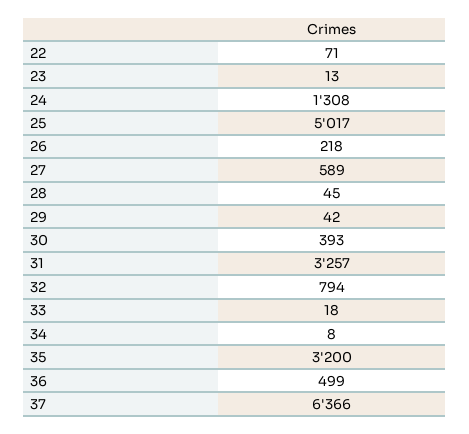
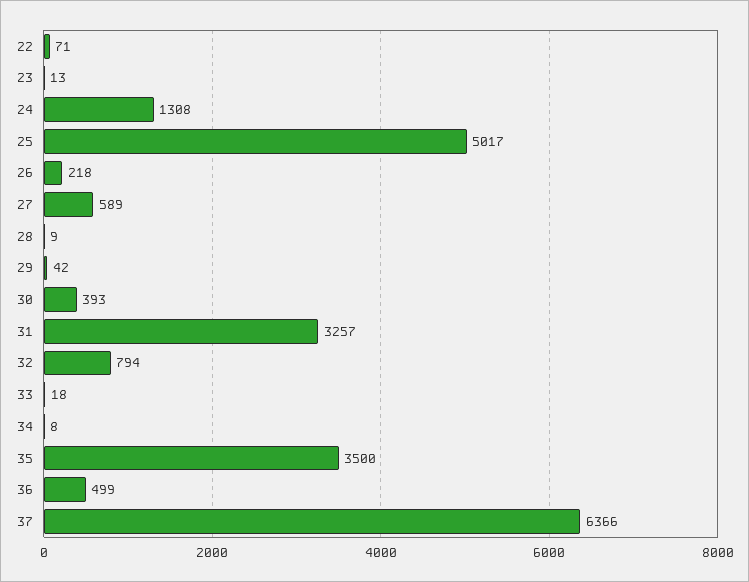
28: 45 -> 9
35: 3200 -> 3500

